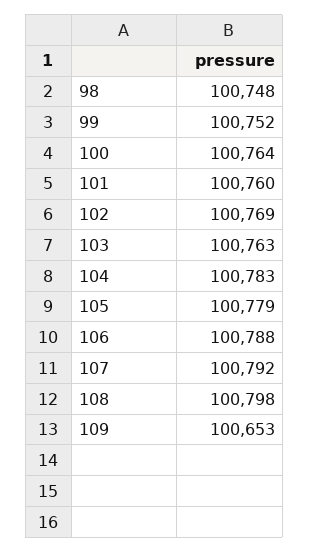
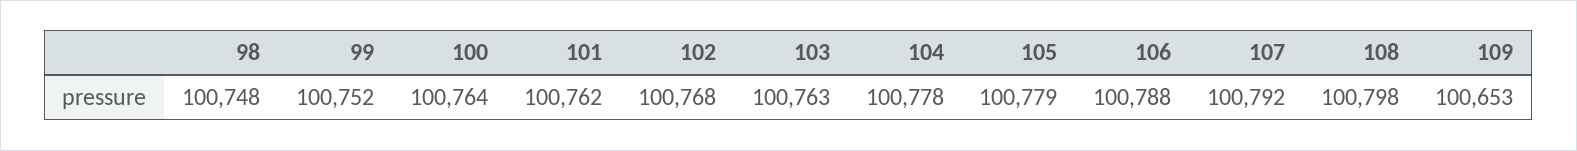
101: 100760 -> 100762
102: 100769 -> 100768
104: 100783 -> 100778

